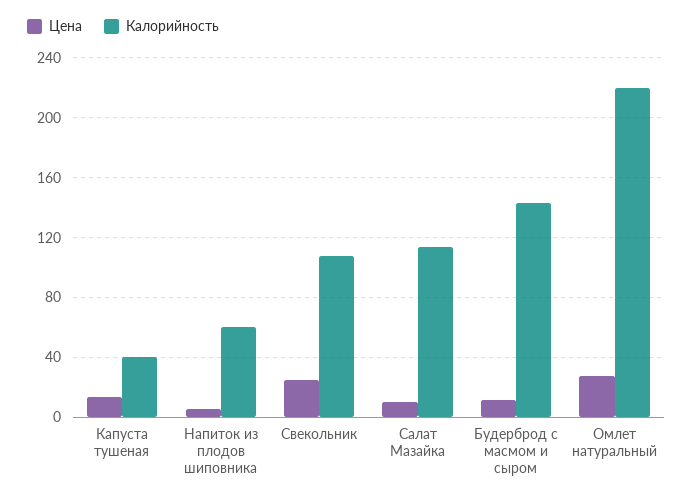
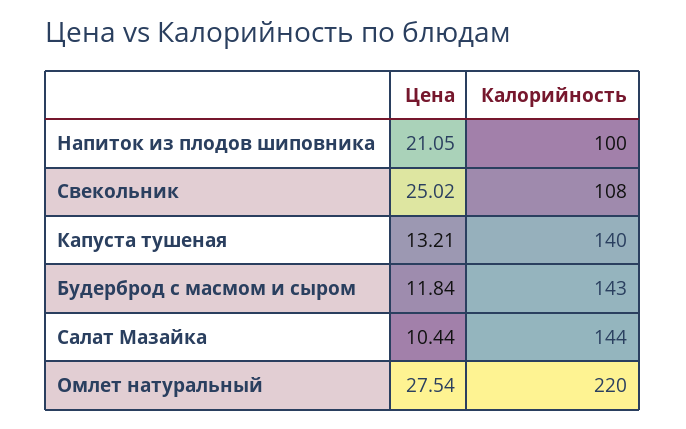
Калорийность, Капуста тушеная: 40 -> 140
Цена, Напиток из плодов шиповника: 5 -> 21.05
Калорийность, Напиток из плодов шиповника: 60 -> 100
Калорийность, Салат Мазайка: 115 -> 144

